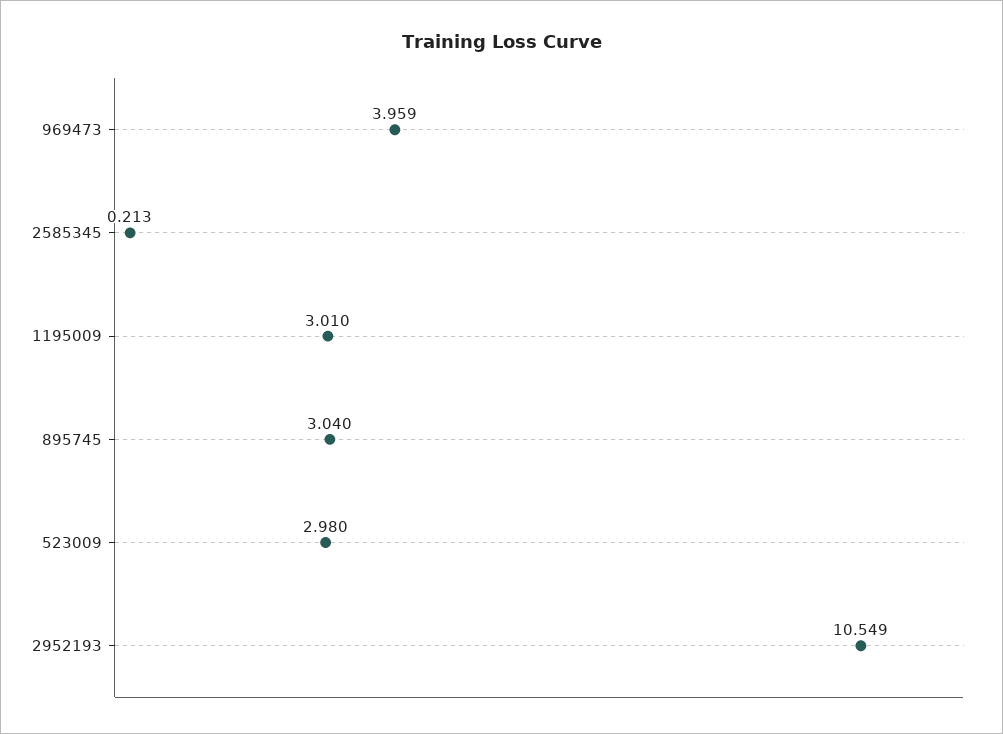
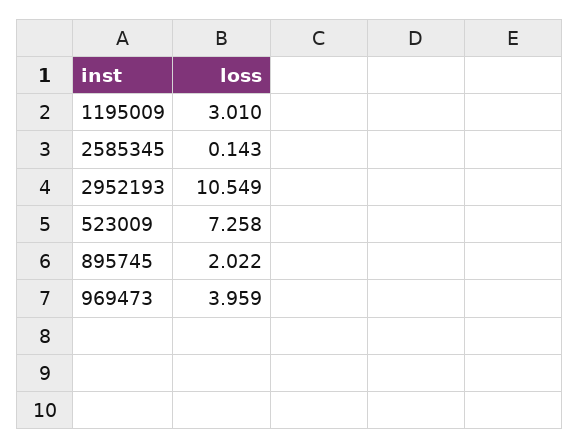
2585345: 0.213 -> 0.143
895745: 3.04 -> 2.022
523009: 2.98 -> 7.258

